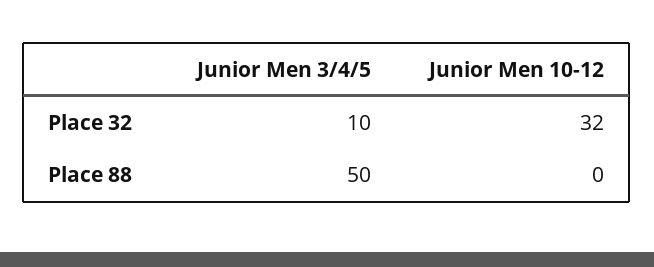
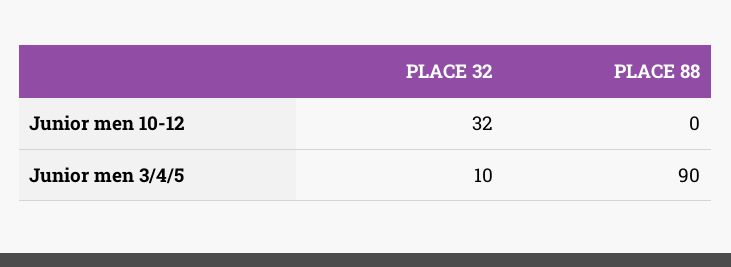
Junior Men 3/4/5, Place 88: 50 -> 90

